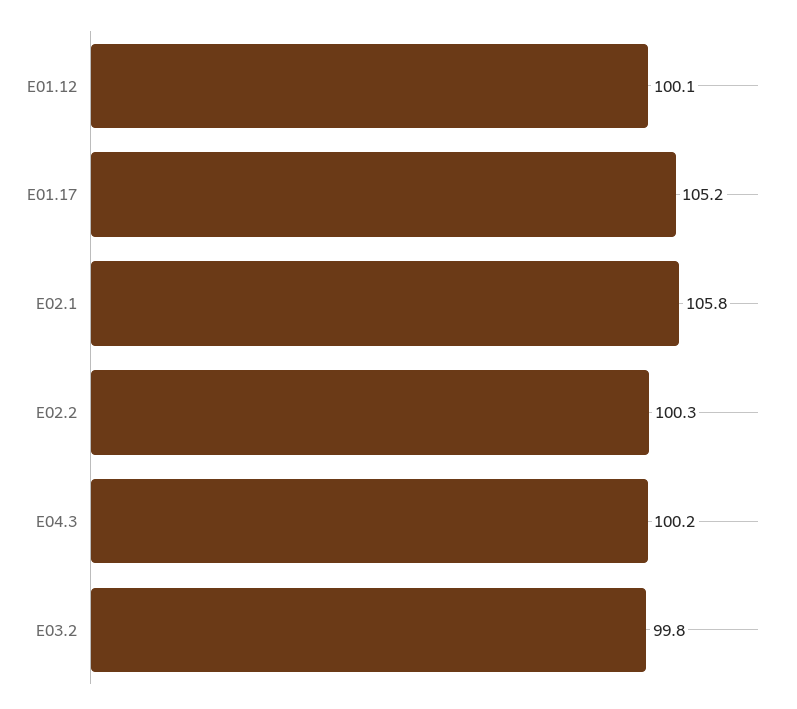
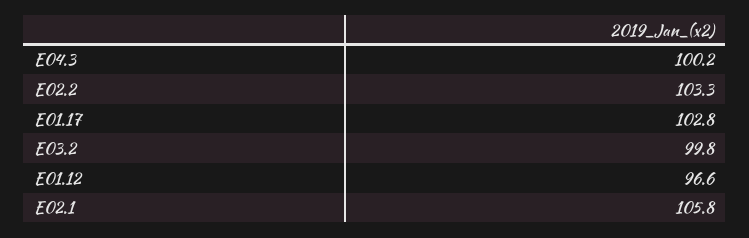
E01.12: 100.1 -> 96.6
E01.17: 105.2 -> 102.8
E02.2: 100.3 -> 103.3

